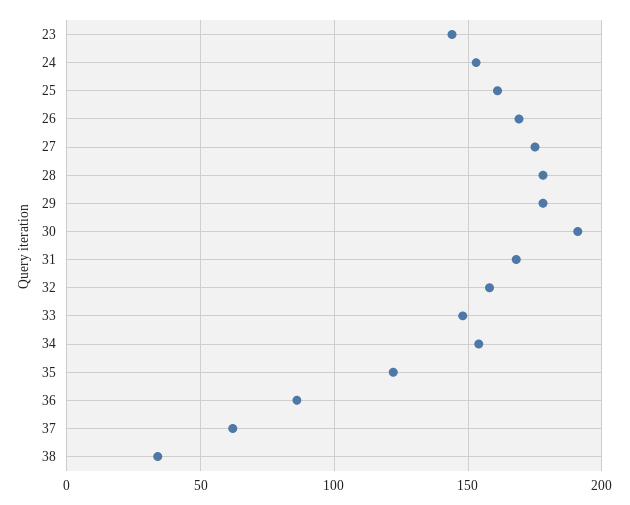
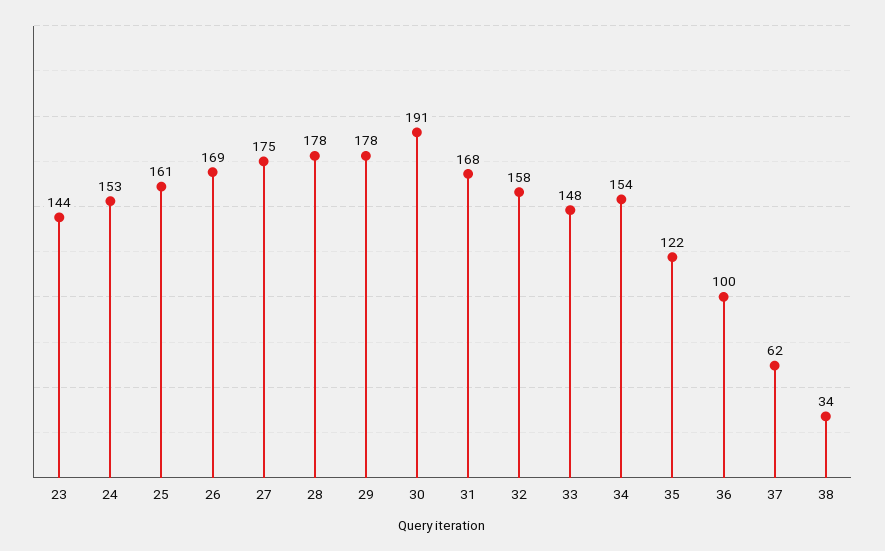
36: 85 -> 100

